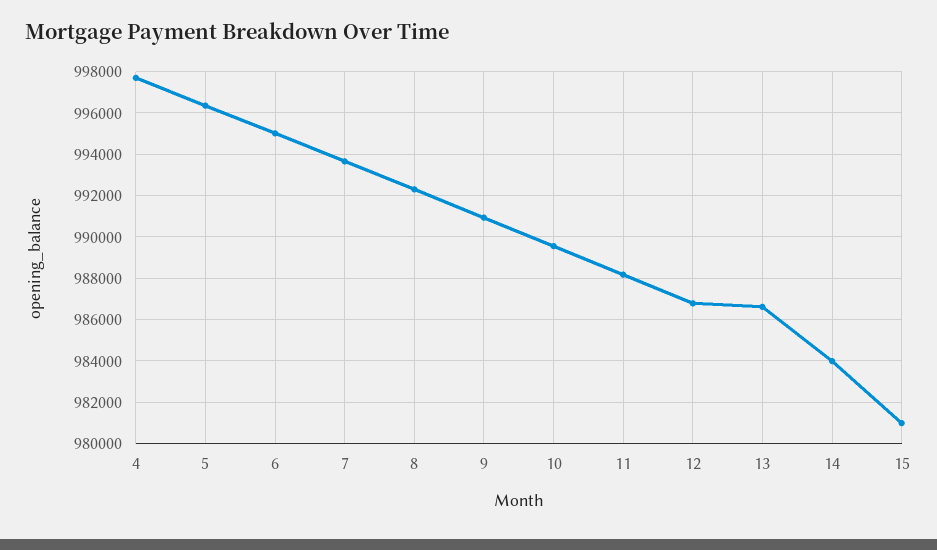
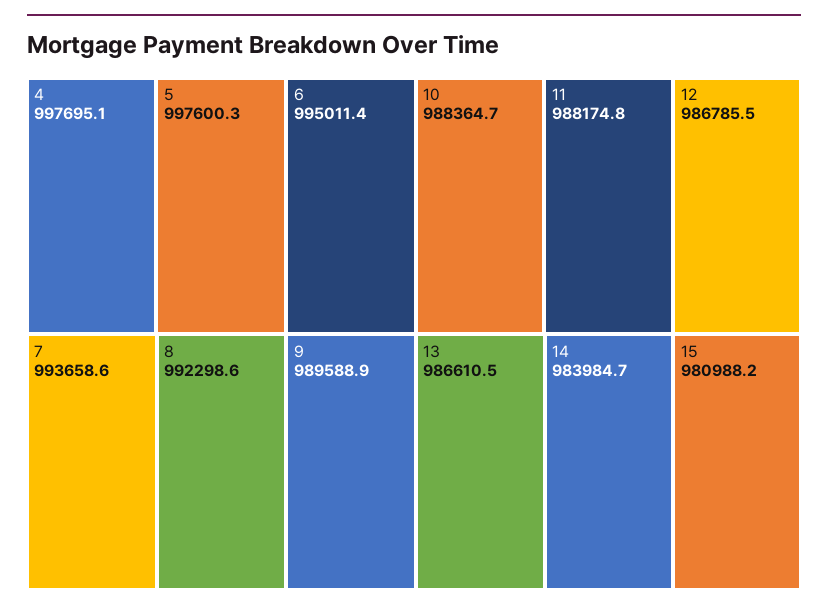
5: 996500 -> 997600.3
9: 991000 -> 989588.9
10: 989500 -> 988364.7

